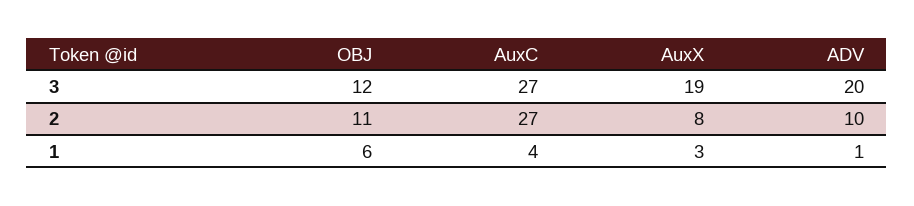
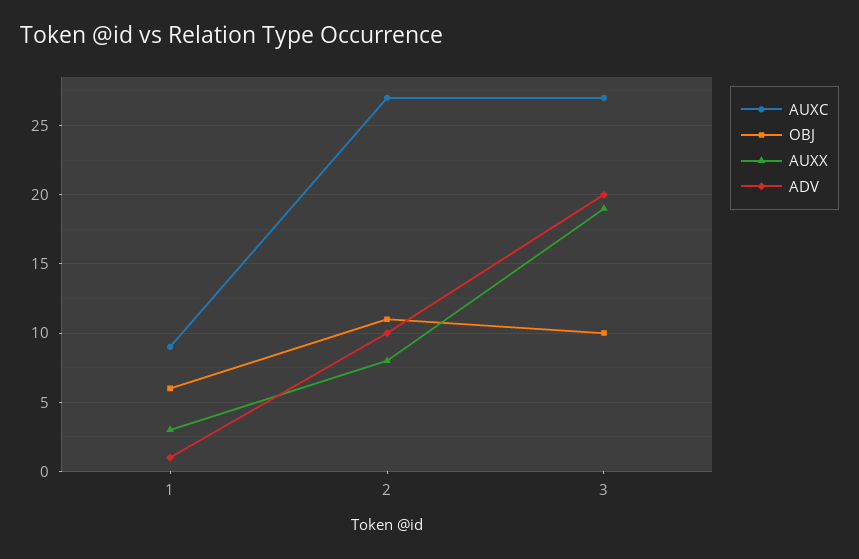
OBJ, 3: 12 -> 10
AuxC, 1: 4 -> 9

